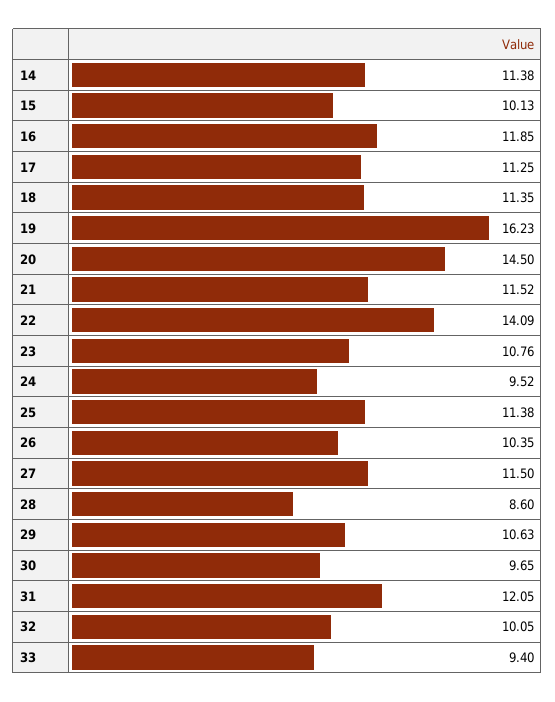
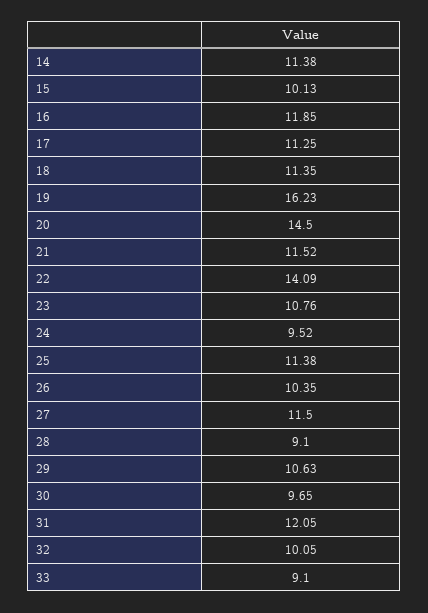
28: 8.6 -> 9.1
33: 9.4 -> 9.1

